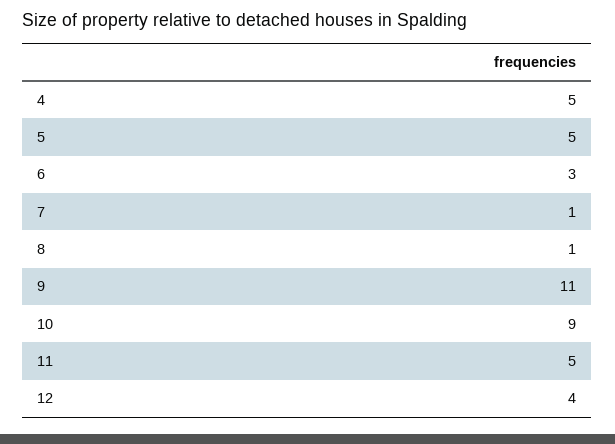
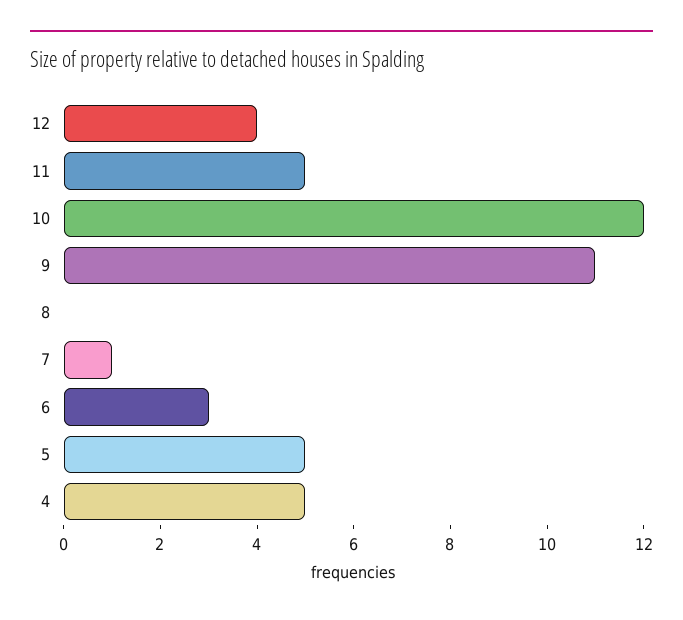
8: 1 -> 0
10: 9 -> 12

